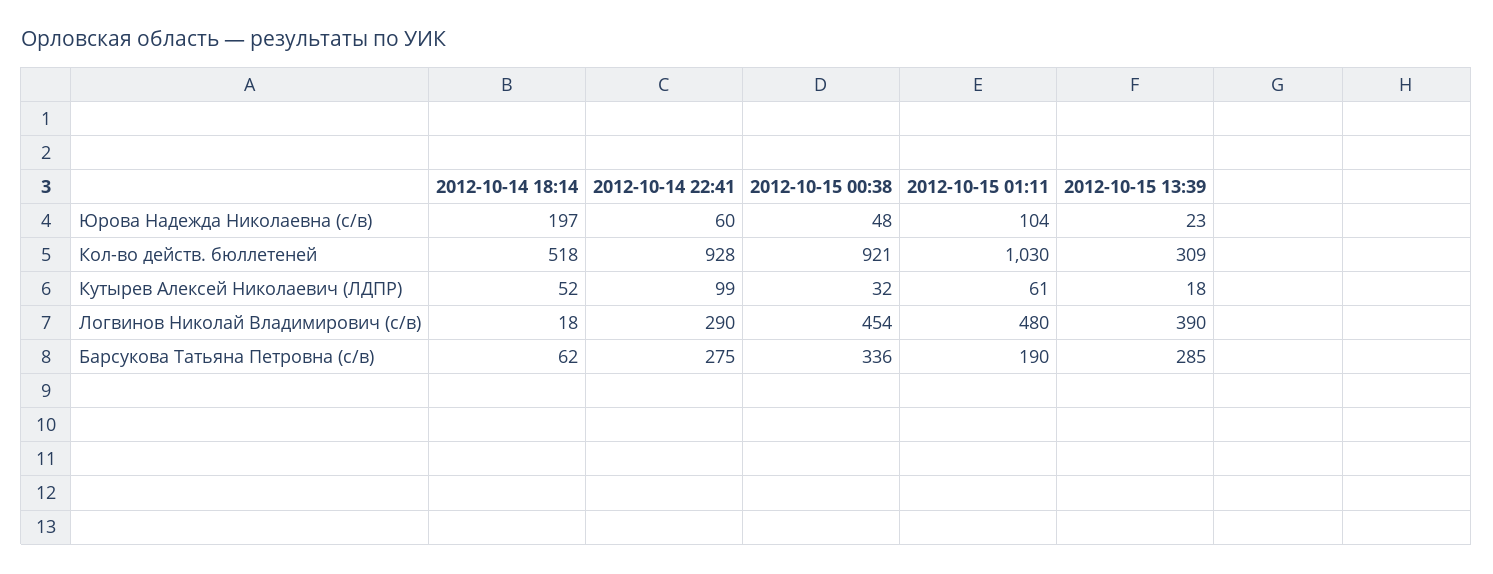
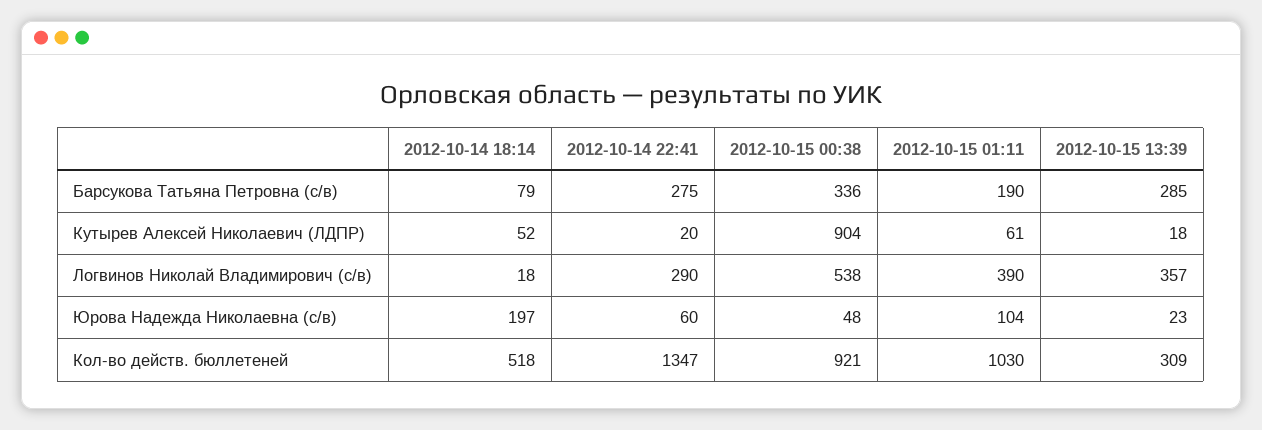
2012-10-14 22:41, Кол-во действ. бюллетеней: 928 -> 1347
2012-10-14 22:41, Кутырев Алексей Николаевич (ЛДПР): 99 -> 20
2012-10-15 00:38, Кутырев Алексей Николаевич (ЛДПР): 32 -> 904
2012-10-15 00:38, Логвинов Николай Владимирович (с/в): 454 -> 538
2012-10-15 01:11, Логвинов Николай Владимирович (с/в): 480 -> 390
2012-10-15 13:39, Логвинов Николай Владимирович (с/в): 390 -> 357
2012-10-14 18:14, Барсукова Татьяна Петровна (с/в): 62 -> 79

